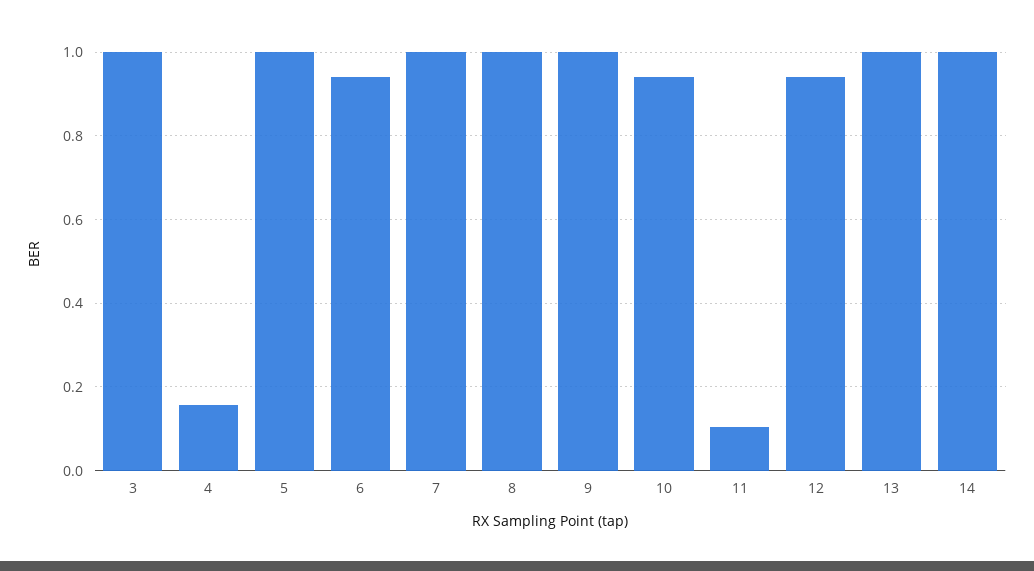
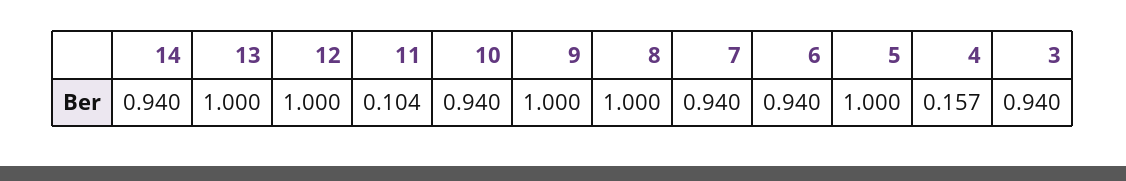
3: 1 -> 0.94
7: 1 -> 0.94
12: 0.94 -> 1
14: 1 -> 0.94

